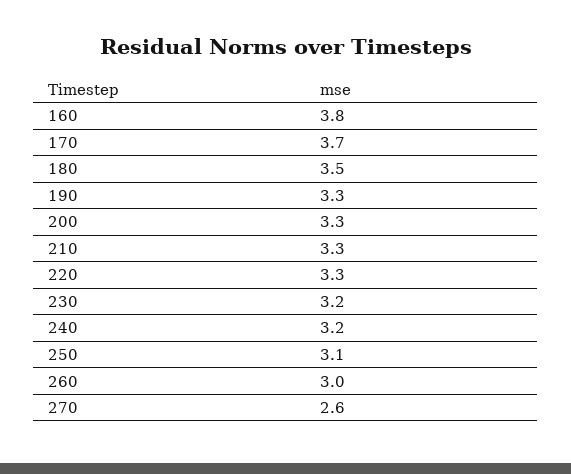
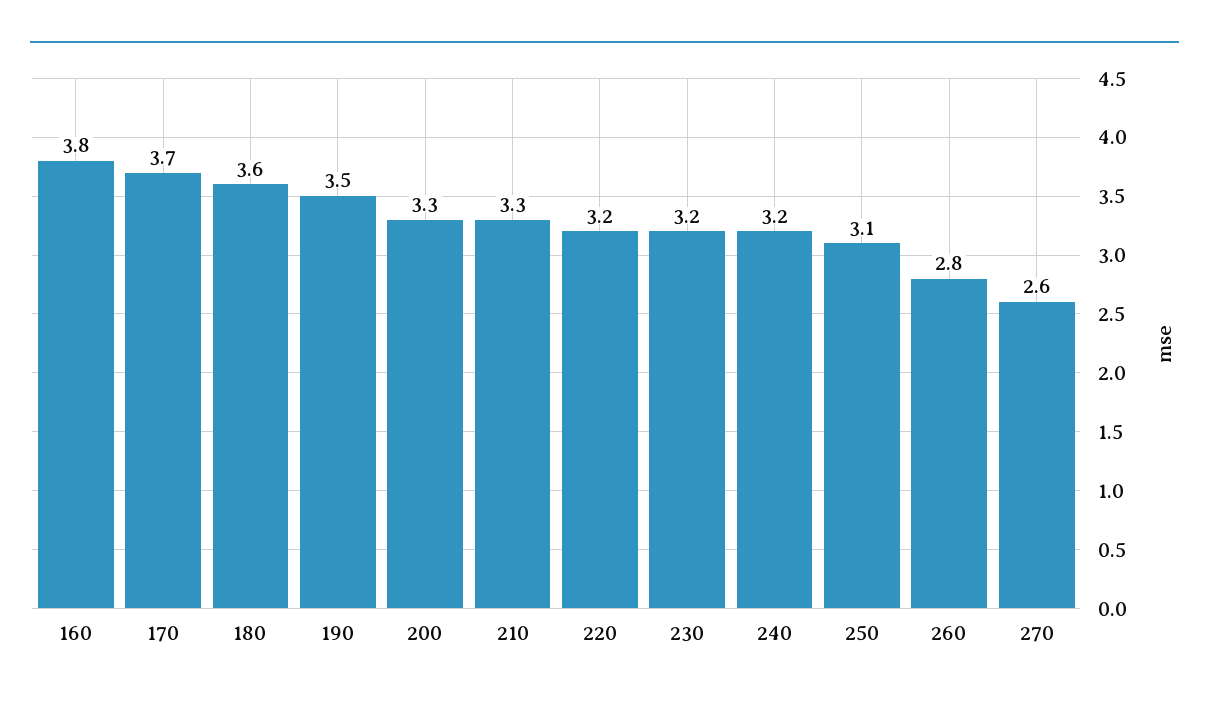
180: 3.5 -> 3.6
190: 3.3 -> 3.5
220: 3.3 -> 3.2
260: 3 -> 2.8

